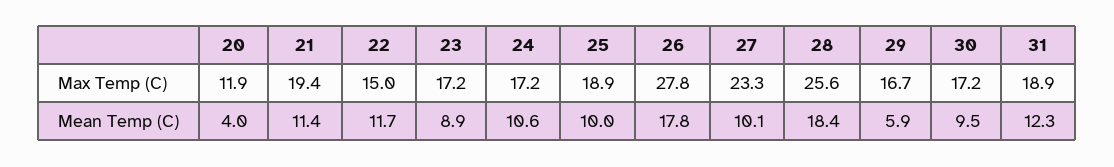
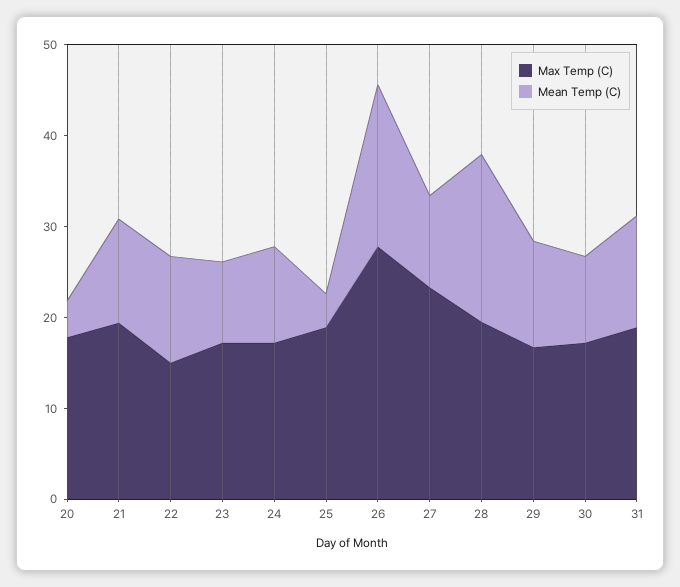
Max Temp (C), 20: 11.9 -> 18
Max Temp (C), 28: 25.6 -> 20
Mean Temp (C), 25: 10 -> 4
Mean Temp (C), 29: 5.9 -> 12

